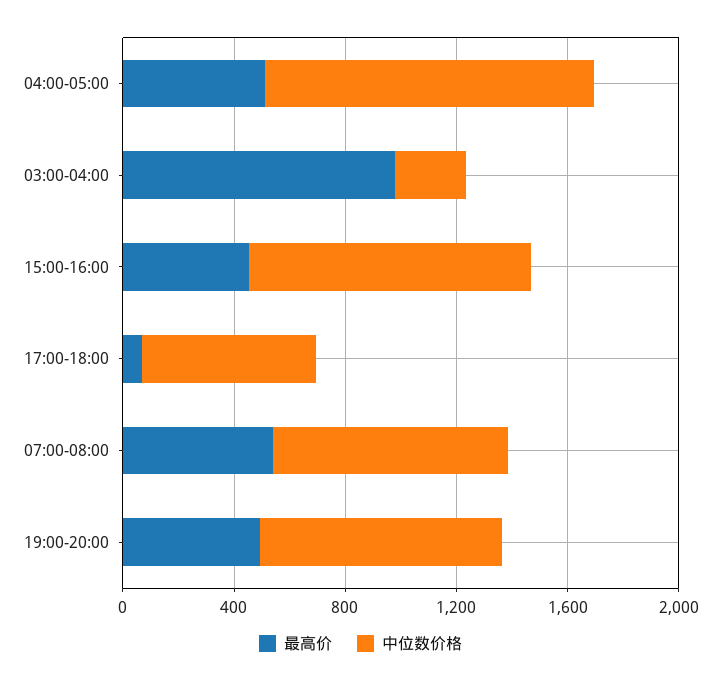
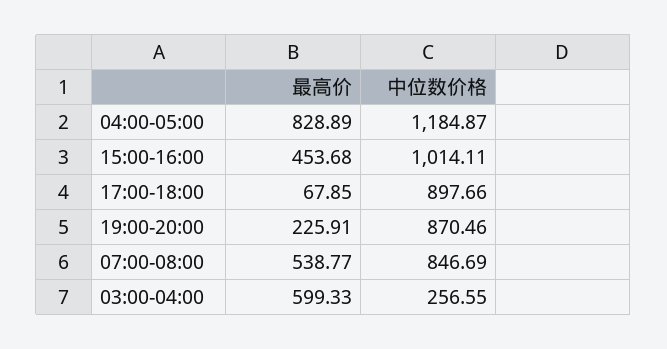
最高价, 04:00-05:00: 500 -> 828.89
最高价, 03:00-04:00: 1000 -> 599.33
中位数价格, 17:00-18:00: 600 -> 897.66
最高价, 19:00-20:00: 500 -> 225.91

